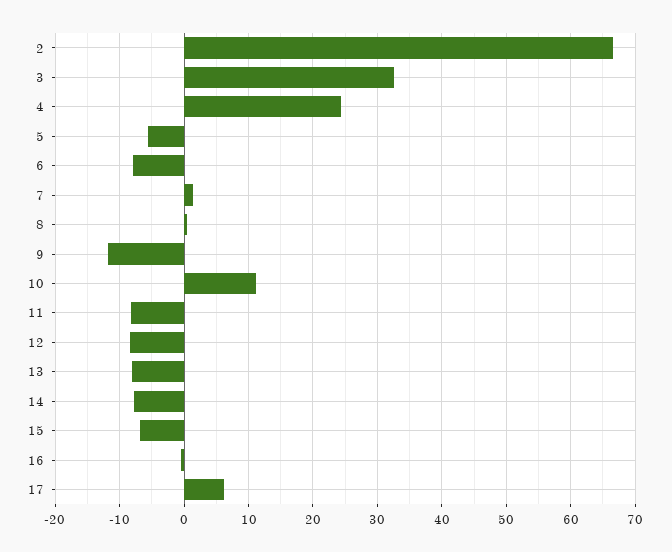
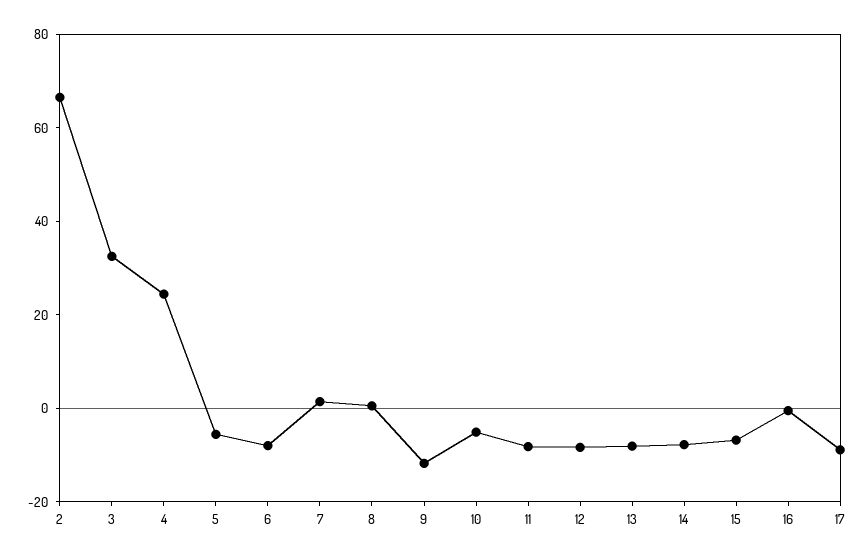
10: 11 -> -5
17: 6 -> -10

